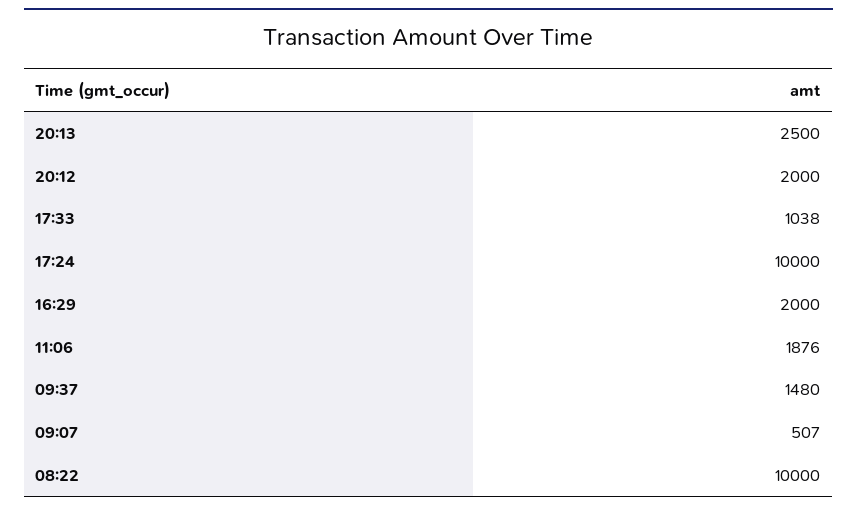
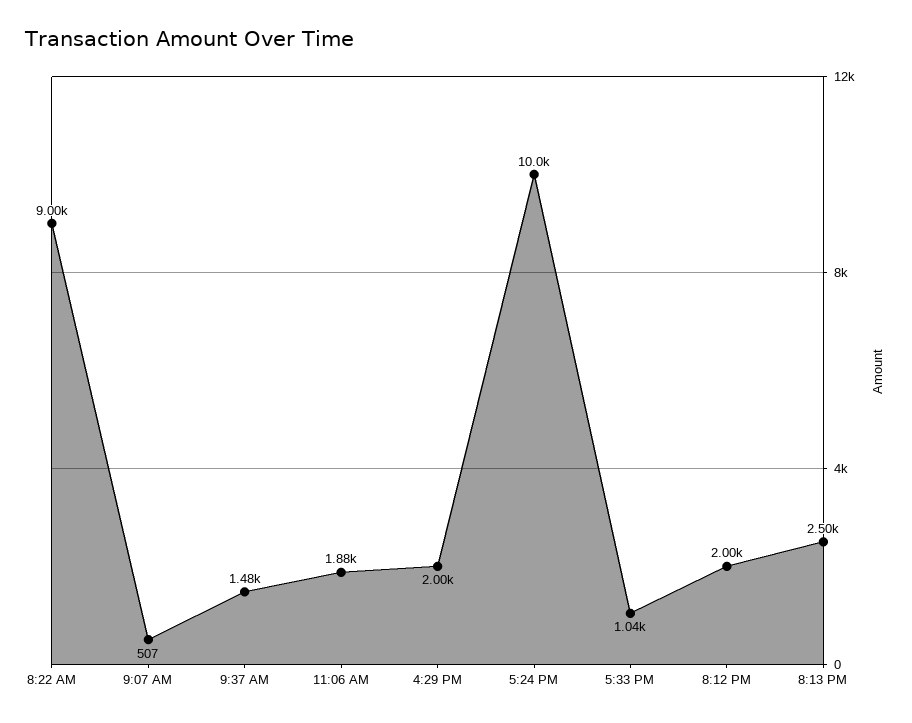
08:22: 10000 -> 9000

